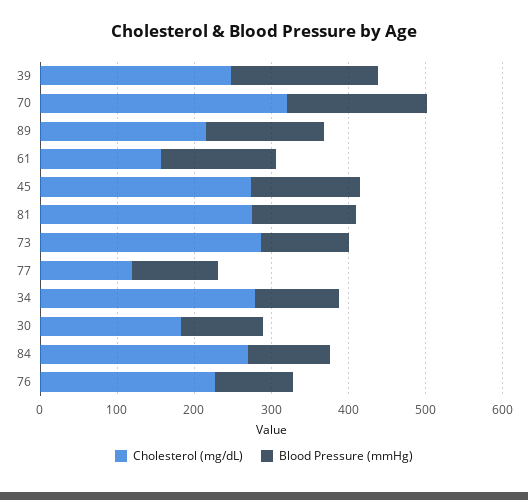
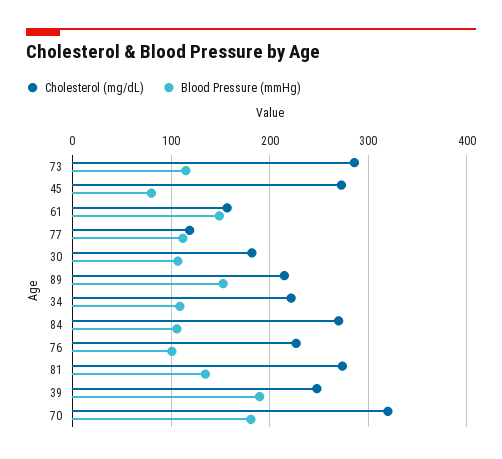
Blood Pressure (mmHg), 45: 140 -> 80
Cholesterol (mg/dL), 34: 280 -> 220

